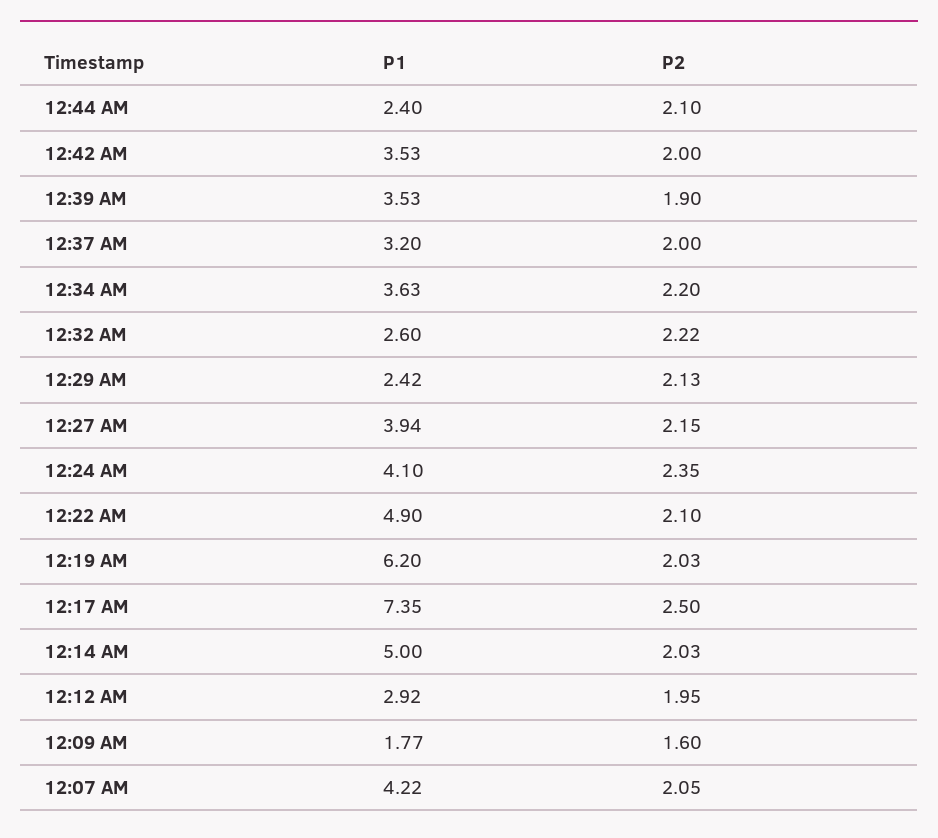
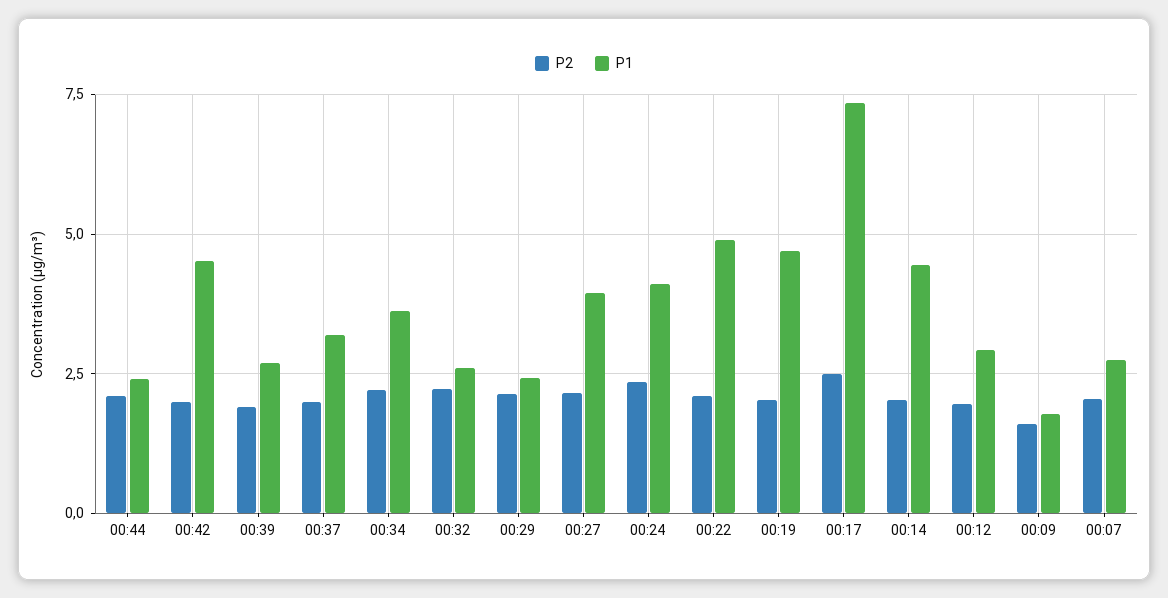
P1, 12:42 AM: 3.53 -> 4.5
P1, 12:39 AM: 3.53 -> 2.75
P1, 12:19 AM: 6.2 -> 4.75
P1, 12:14 AM: 5 -> 4.5
P1, 12:07 AM: 4.22 -> 2.75

